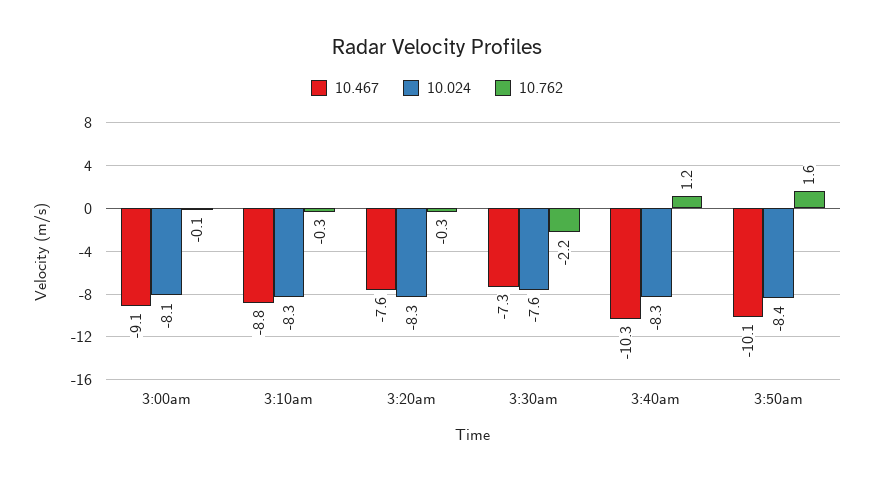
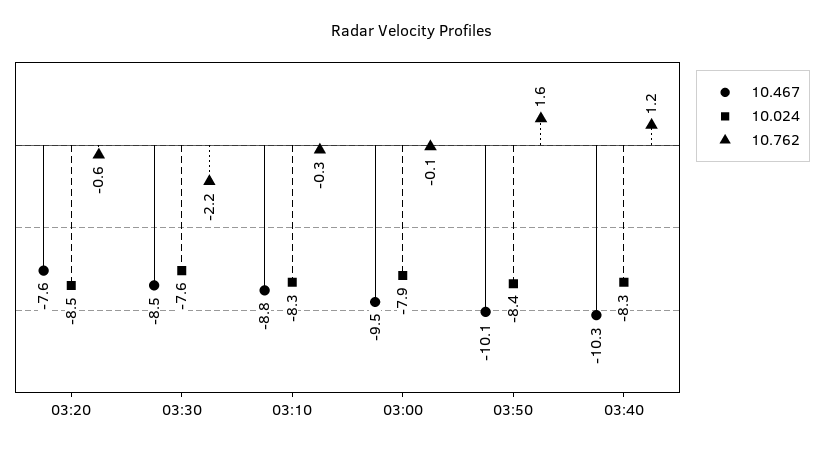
10.467, 3:00am: -9.1 -> -9.5
10.024, 3:00am: -8.1 -> -7.9
10.024, 3:20am: -8.3 -> -8.5
10.762, 3:20am: -0.3 -> -0.6
10.467, 3:30am: -7.3 -> -8.5

